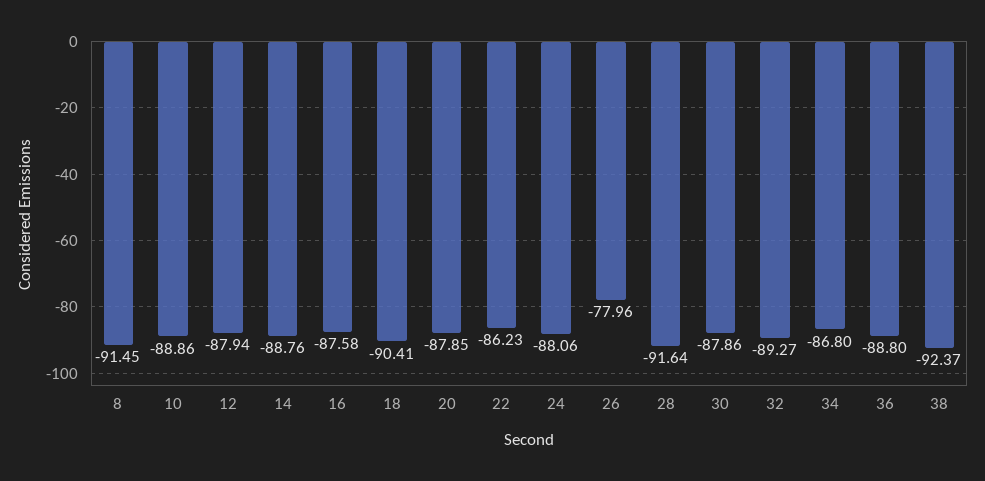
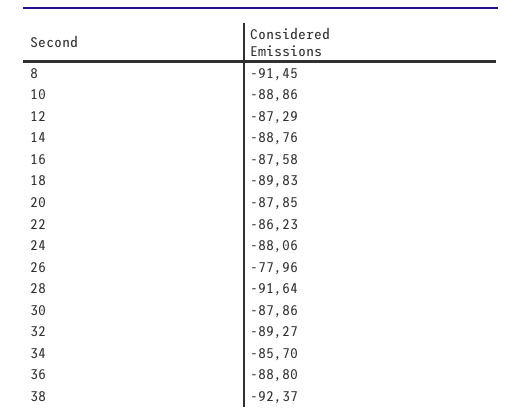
12: -87.94 -> -87.29
18: -90.41 -> -89.83
34: -86.8 -> -85.7

